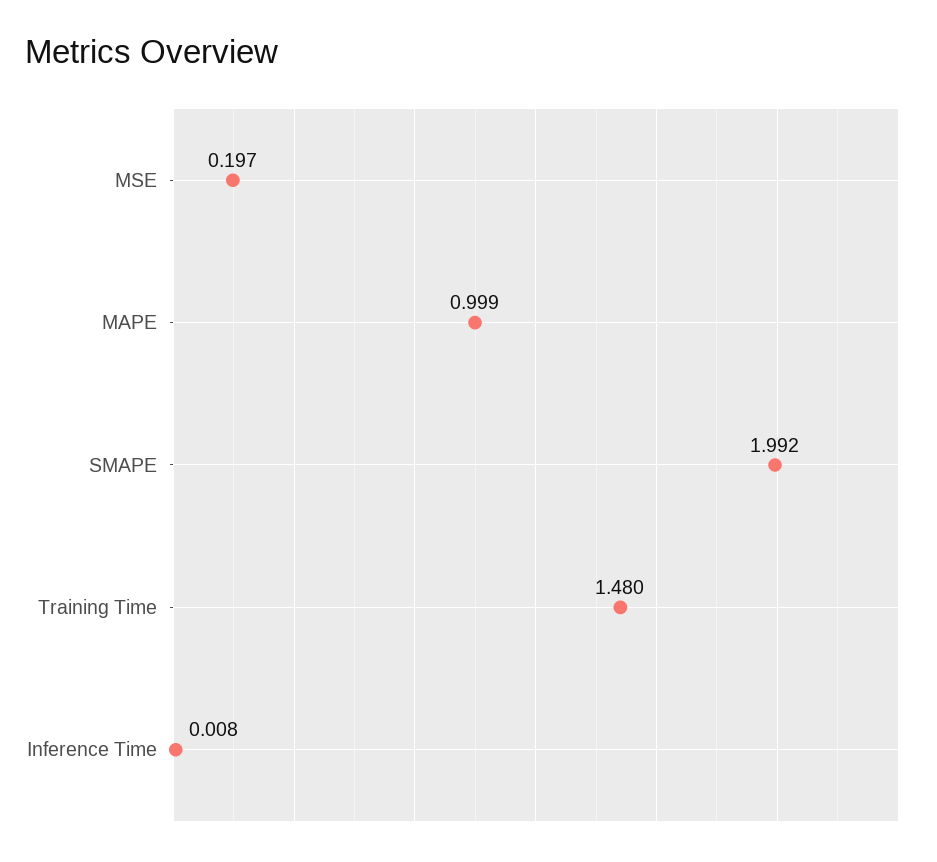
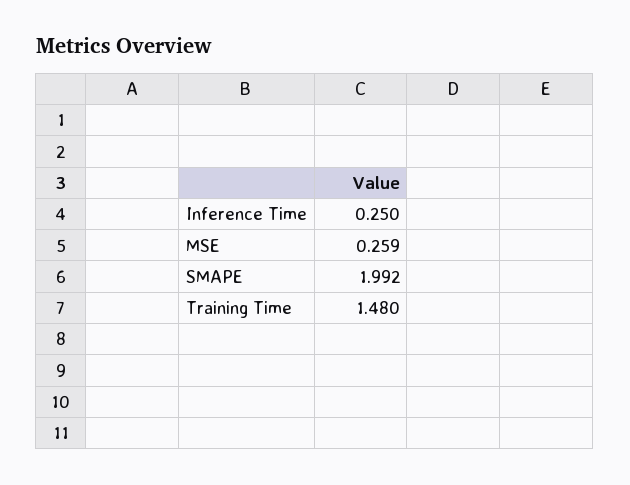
MSE: 0.197 -> 0.259
MAPE: 0.999 -> none
Inference Time: 0.008 -> 0.25

